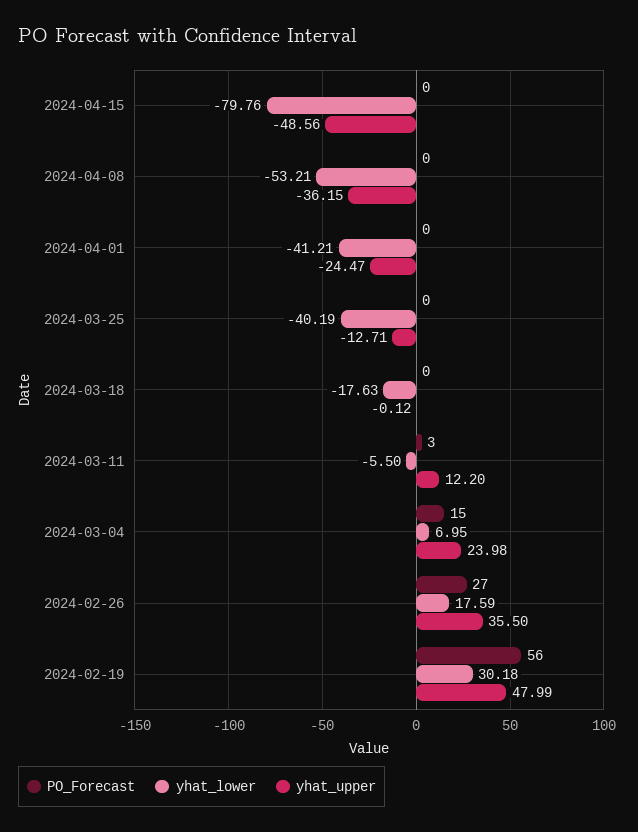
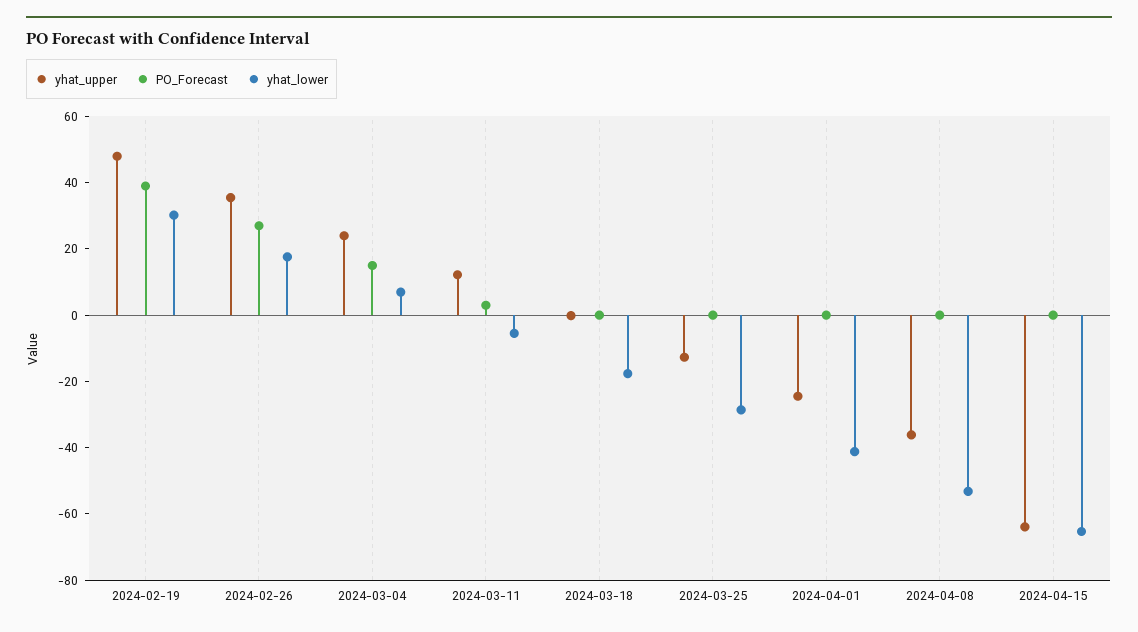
yhat_lower, 2024-04-15: -79.76 -> -65
yhat_upper, 2024-04-15: -48.56 -> -65
yhat_lower, 2024-03-25: -40.19 -> -30
PO_Forecast, 2024-02-19: 56 -> 40

